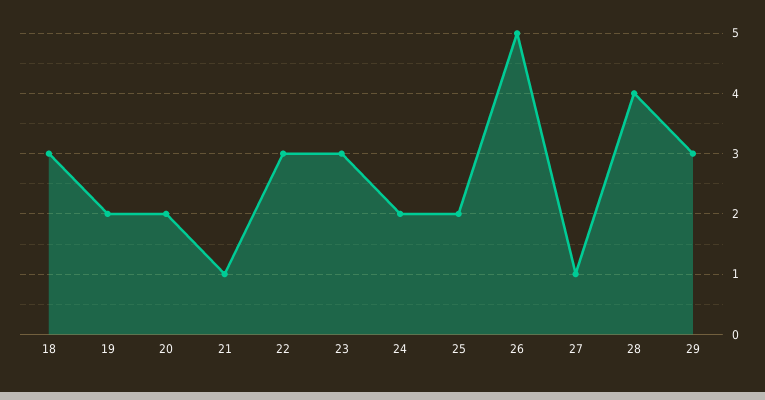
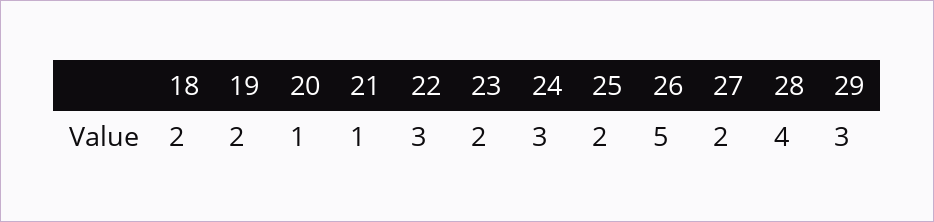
18: 3 -> 2
20: 2 -> 1
23: 3 -> 2
24: 2 -> 3
27: 1 -> 2

